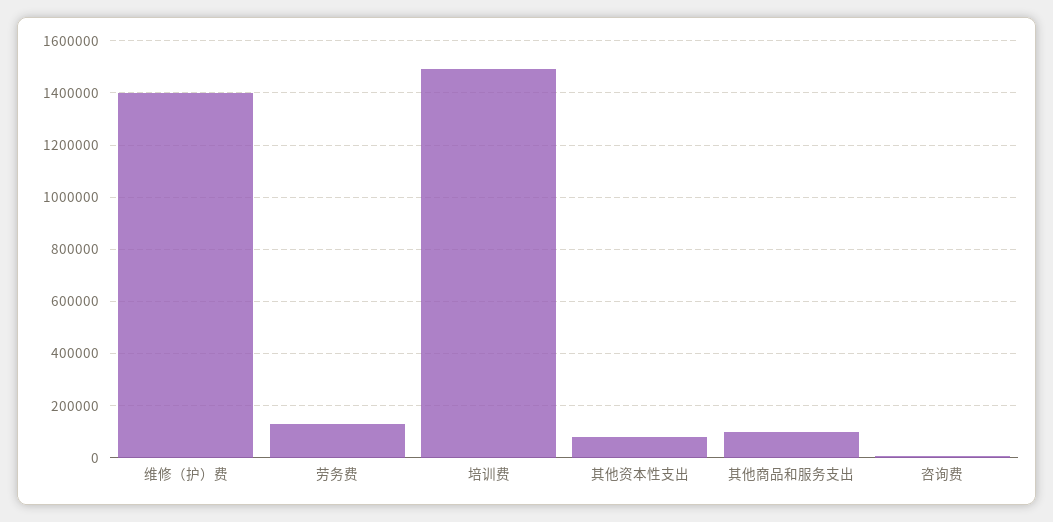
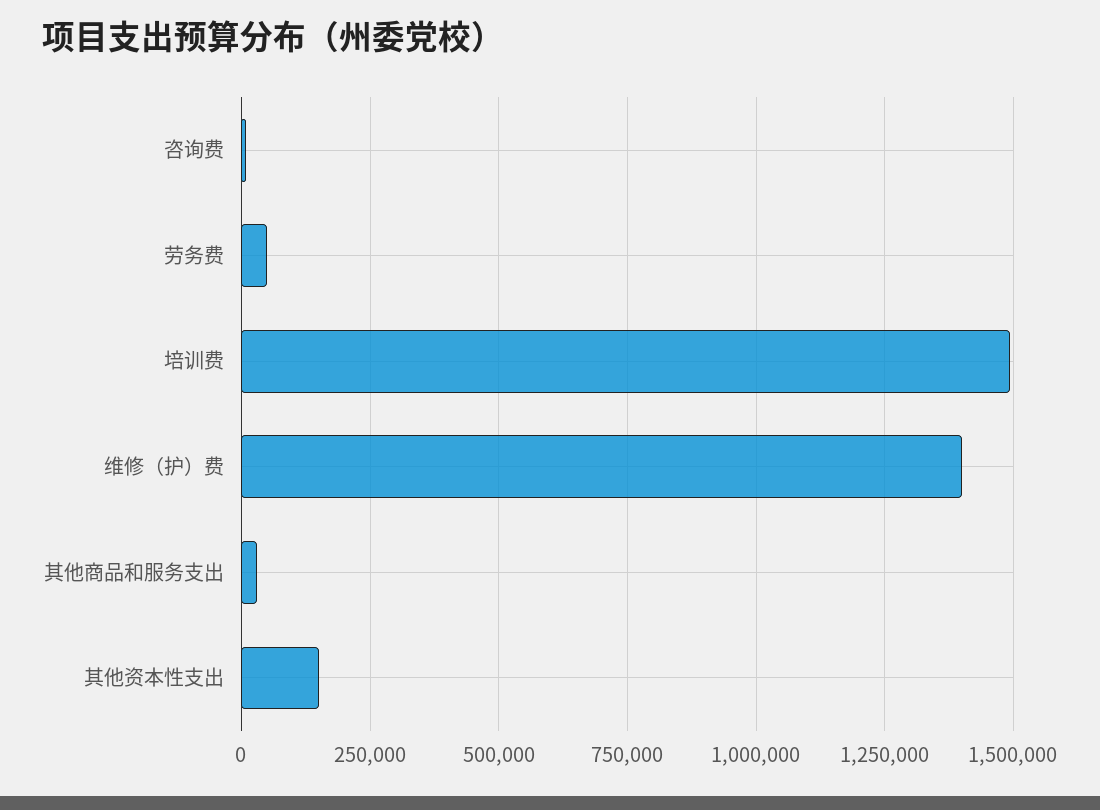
劳务费: 125000 -> 50000
其他资本性支出: 75000 -> 150000
其他商品和服务支出: 100000 -> 25000

